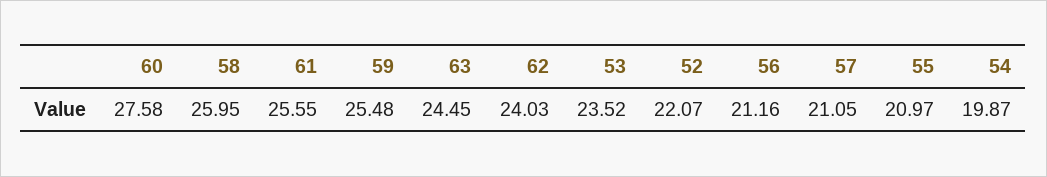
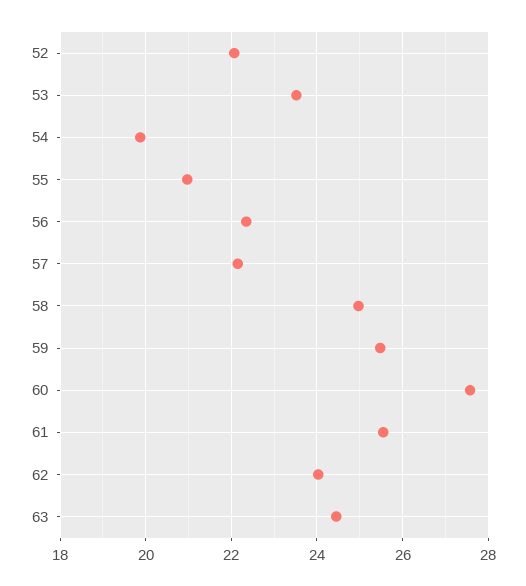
58: 25.95 -> 25
56: 21.16 -> 22.4
57: 21.05 -> 22.2

